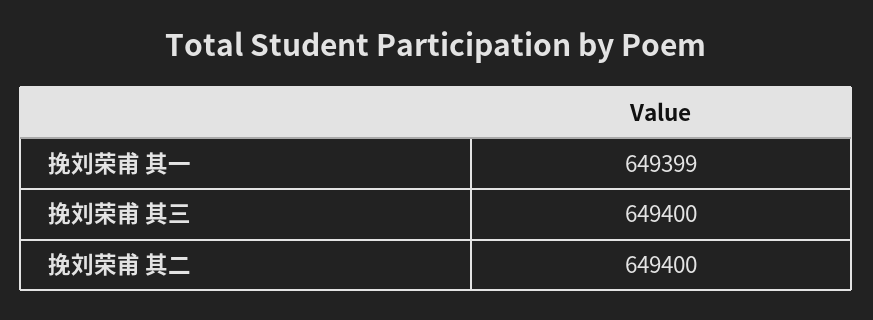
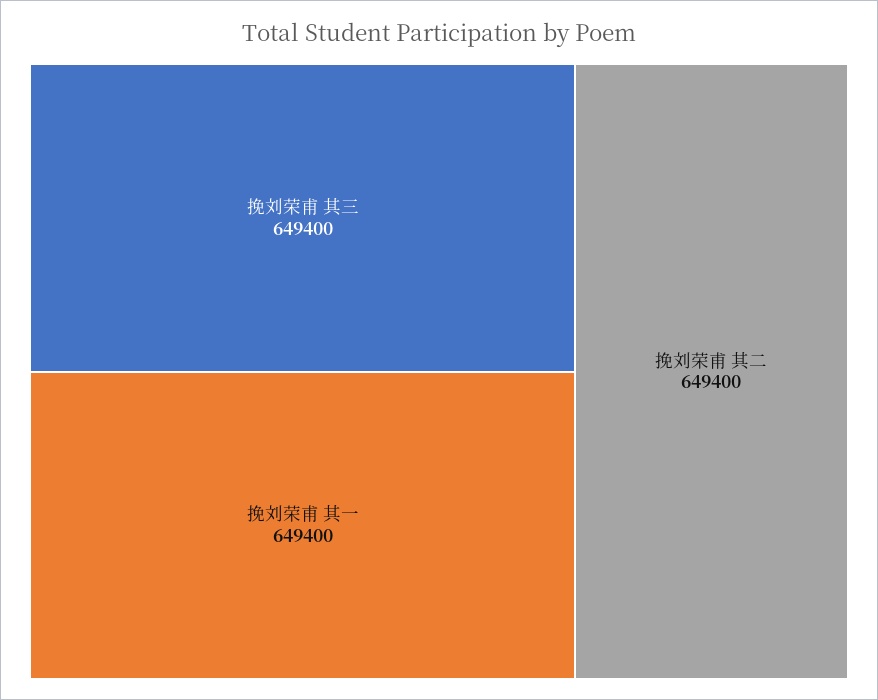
挽刘荣甫 其一: 649399 -> 649400

